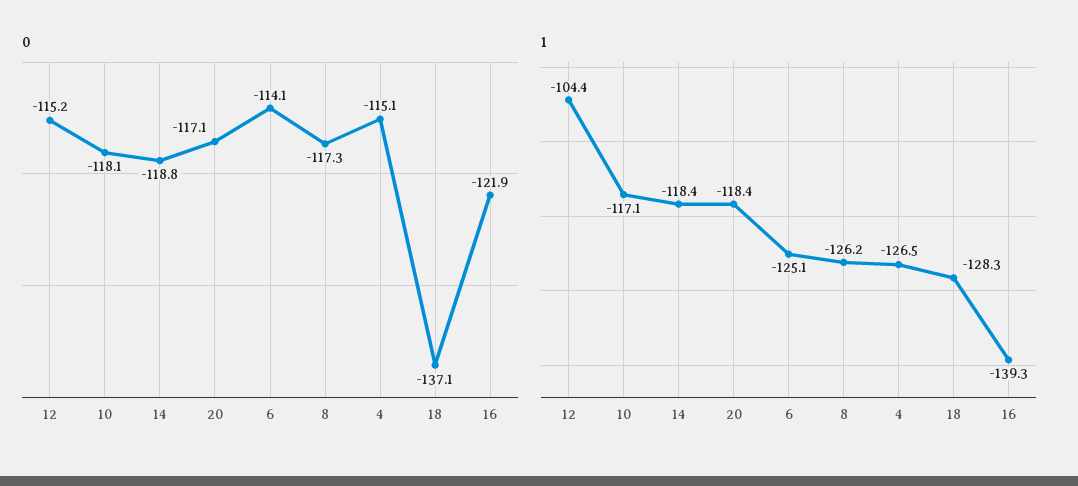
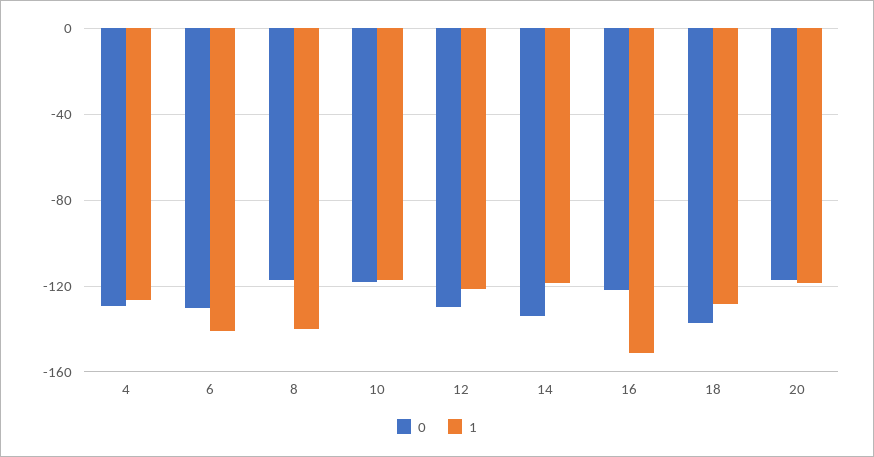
0, 12: -115.2 -> -130
0, 14: -118.8 -> -135
0, 6: -114.1 -> -130
0, 4: -115.1 -> -130
1, 12: -104.4 -> -120
1, 6: -125.1 -> -140
1, 8: -126.2 -> -140
1, 16: -139.3 -> -150

